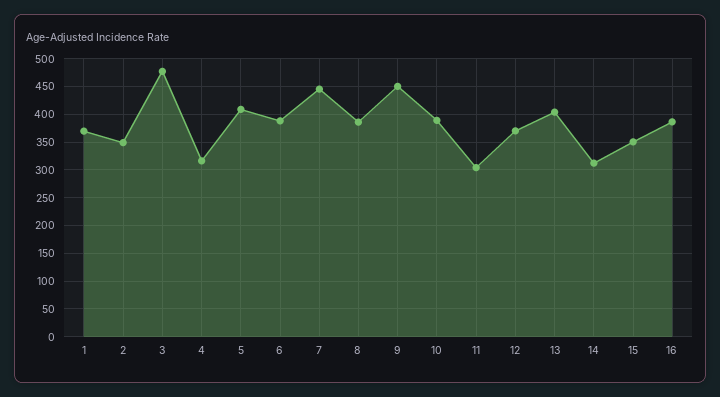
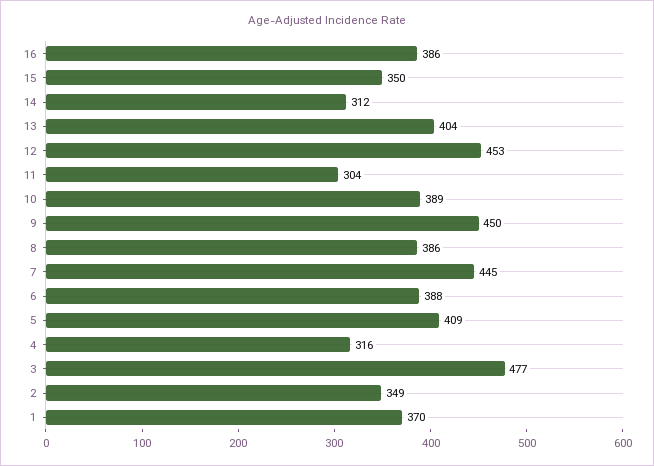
12: 375 -> 453

